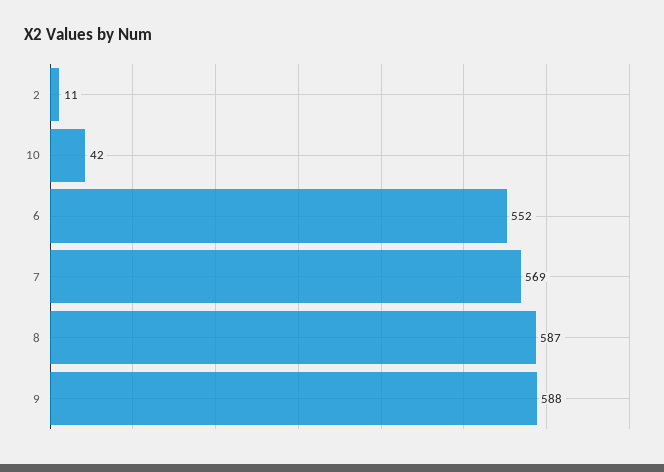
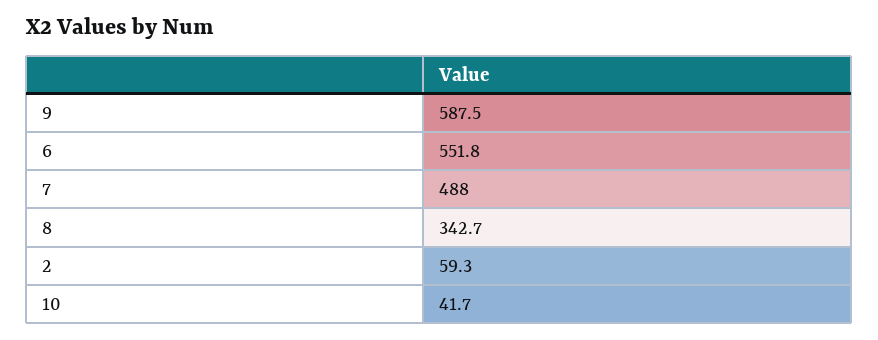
2: 11 -> 59.3
7: 569 -> 488
8: 587 -> 342.7

